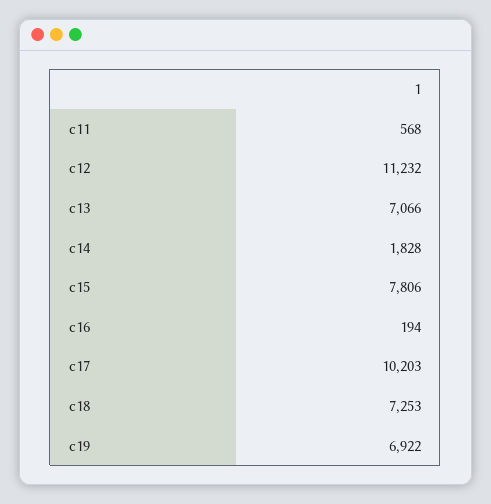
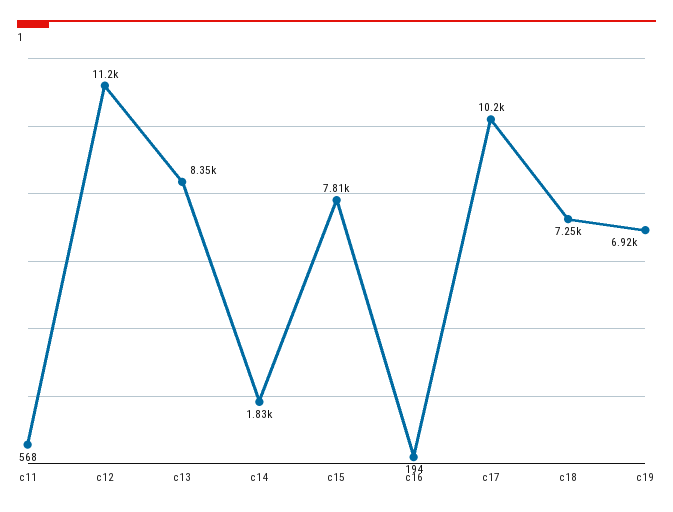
c13: 7066 -> 8350

